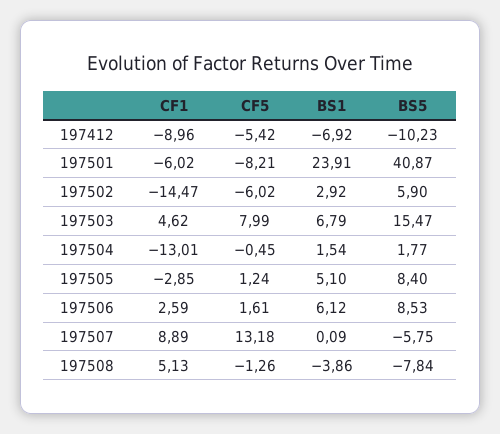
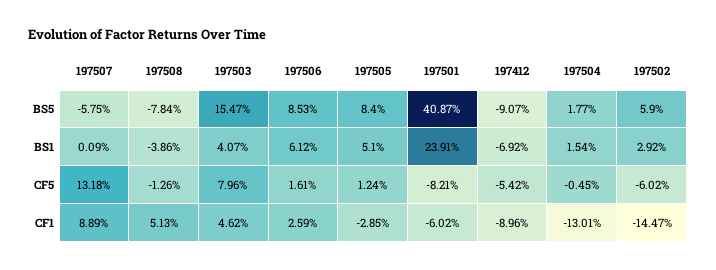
BS5, 197412: -10.23 -> -9.07
CF5, 197503: 7.99 -> 7.96
BS1, 197503: 6.79 -> 4.07

